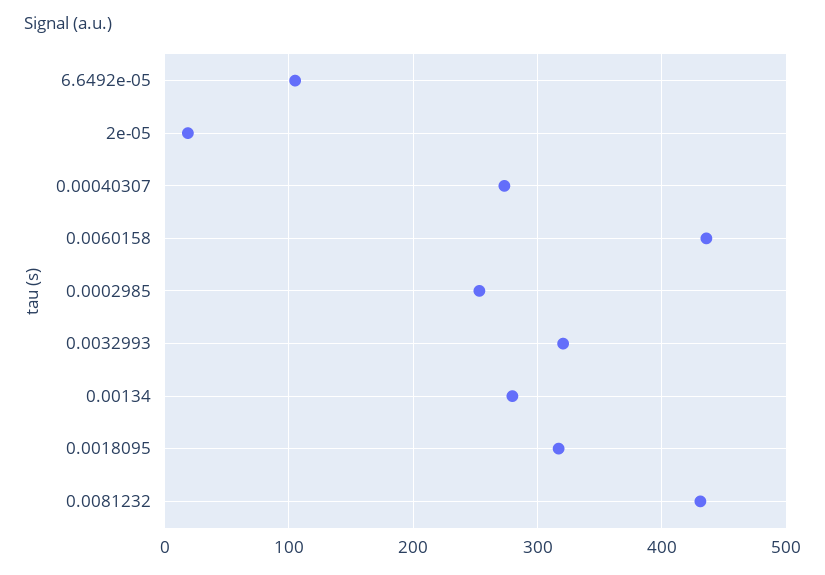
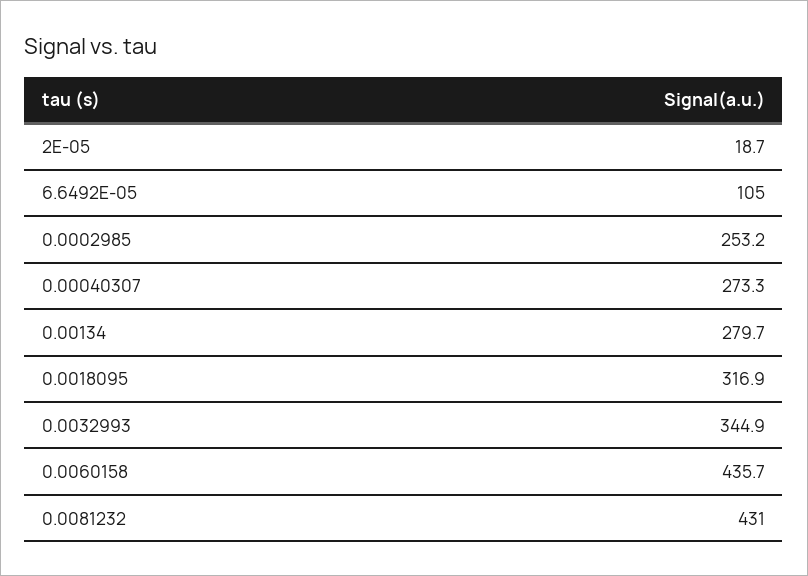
0.0032993: 320 -> 344.9

